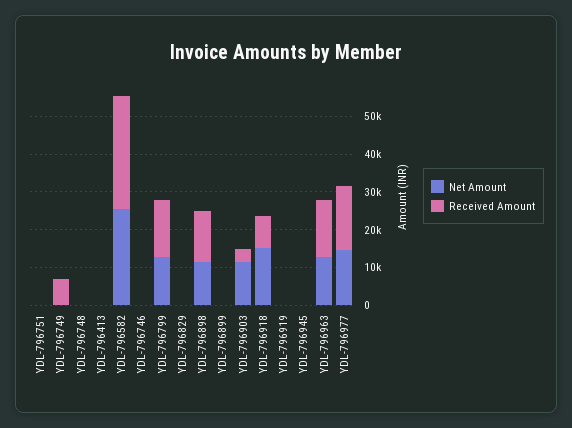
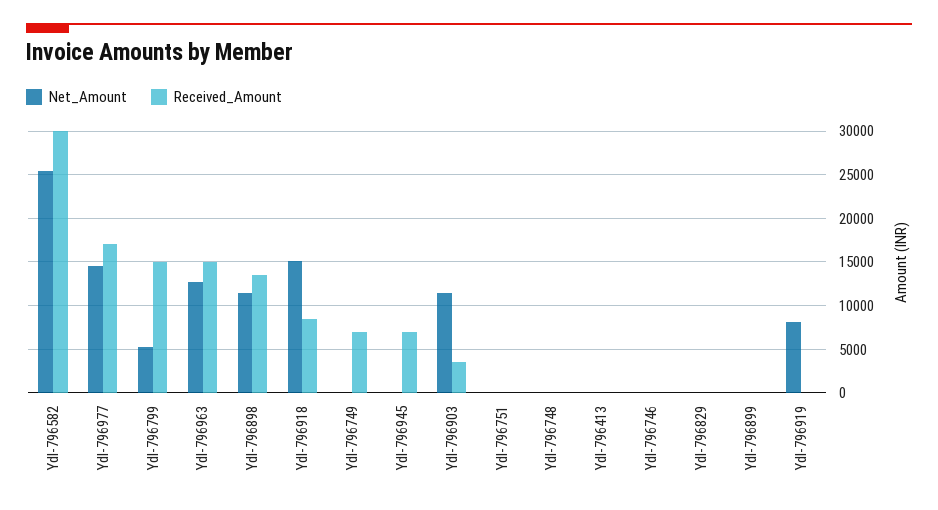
Net Amount, YDL-796799: 12500 -> 5000
Net Amount, YDL-796919: 0 -> 8000
Received Amount, YDL-796945: 0 -> 7000

